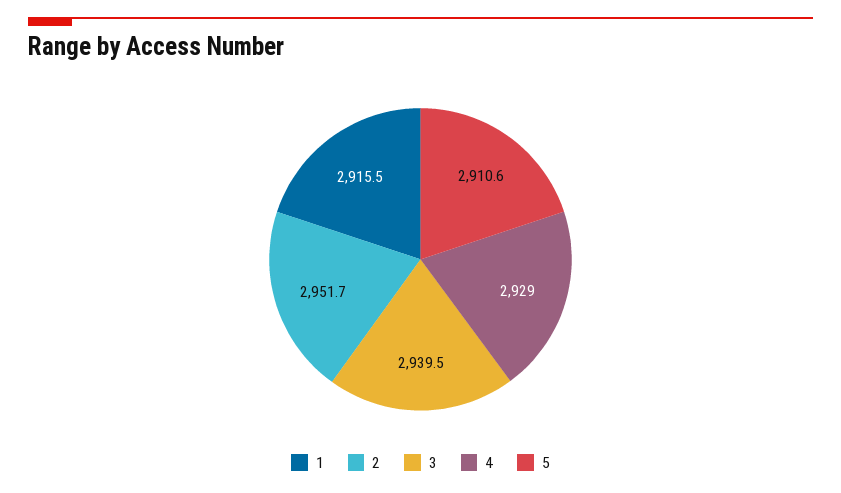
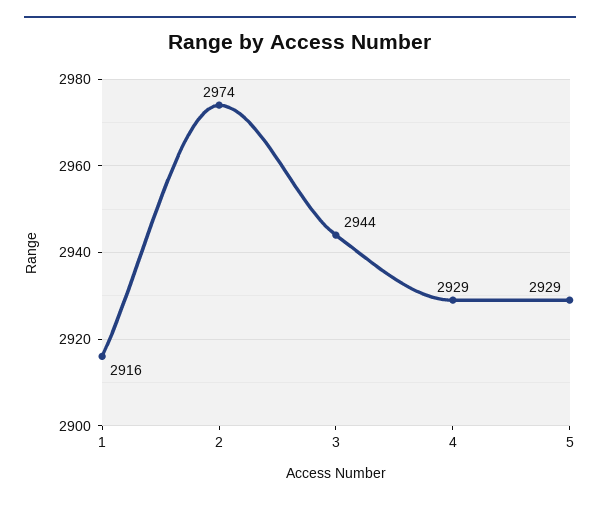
2: 2951.7 -> 2974
3: 2939.5 -> 2944
5: 2910.6 -> 2929

